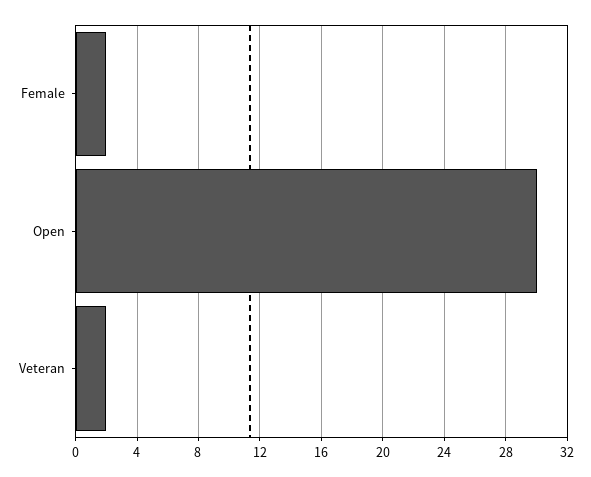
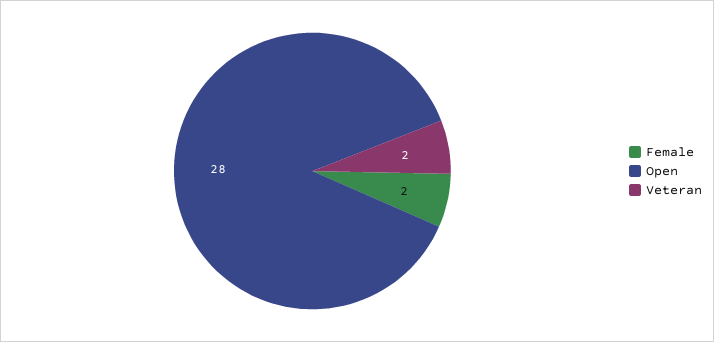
Open: 30 -> 28

